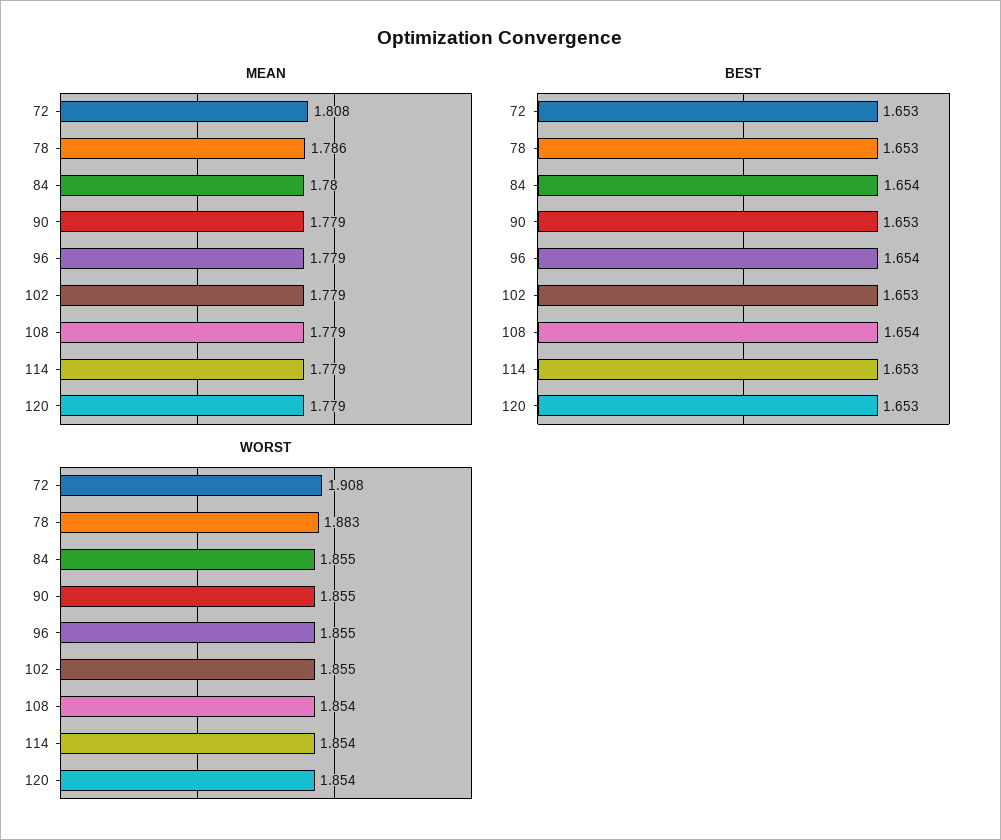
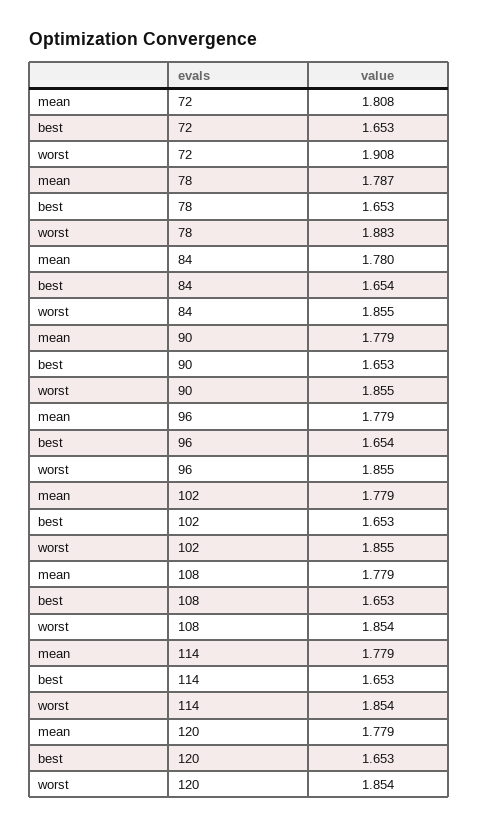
MEAN, 78: 1.786 -> 1.787
BEST, 108: 1.654 -> 1.653

